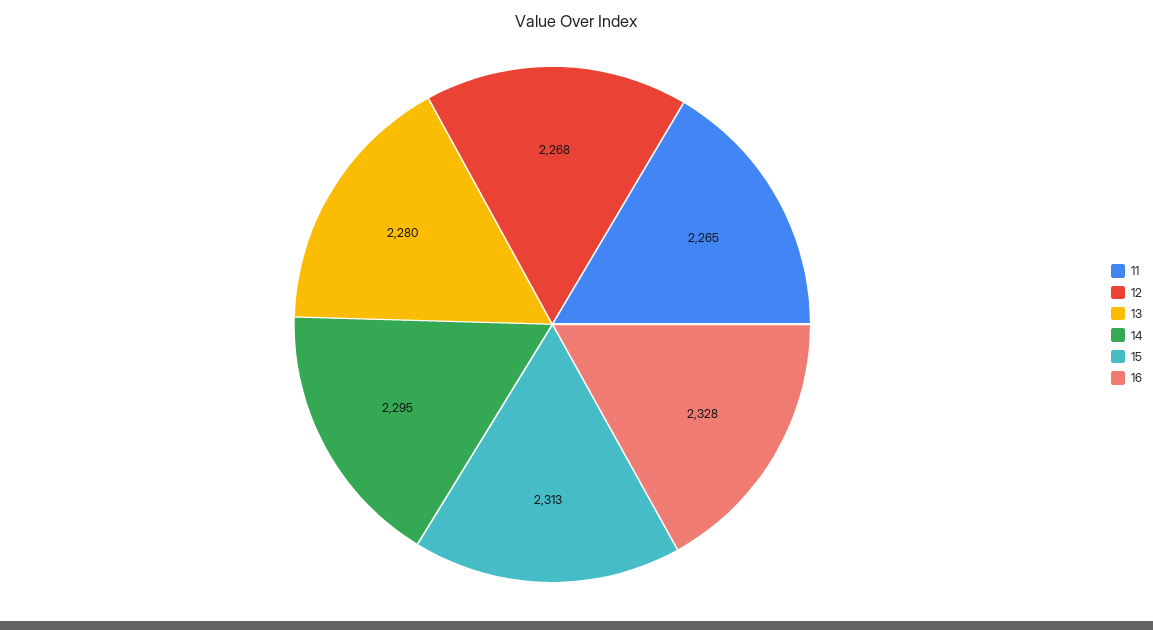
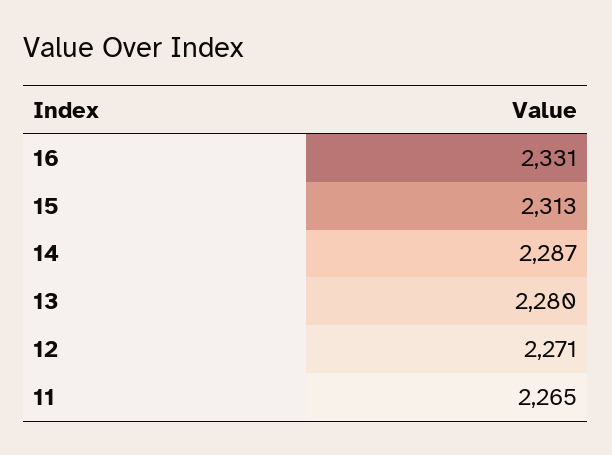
12: 2268 -> 2271
14: 2295 -> 2287
16: 2328 -> 2331

